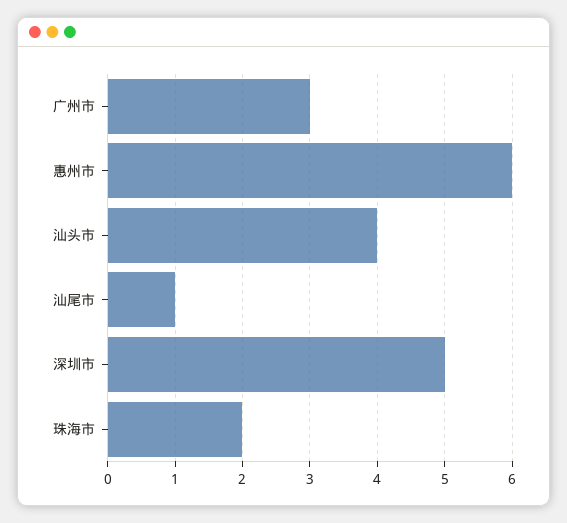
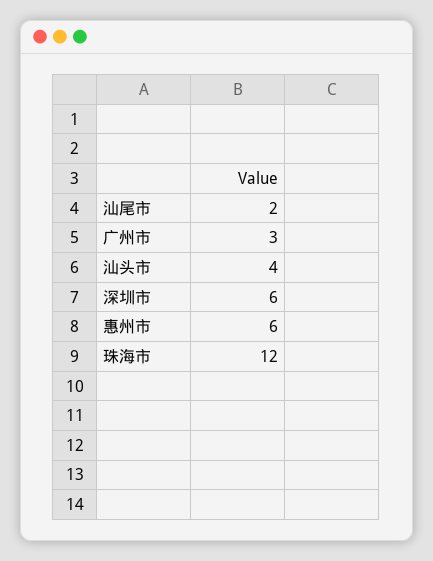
汕尾市: 1 -> 2
深圳市: 5 -> 6
珠海市: 2 -> 12

